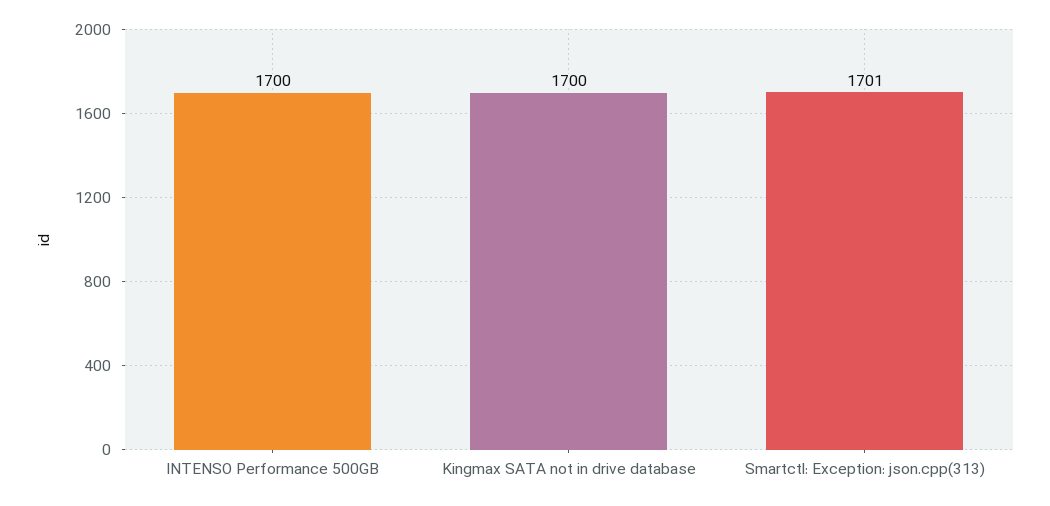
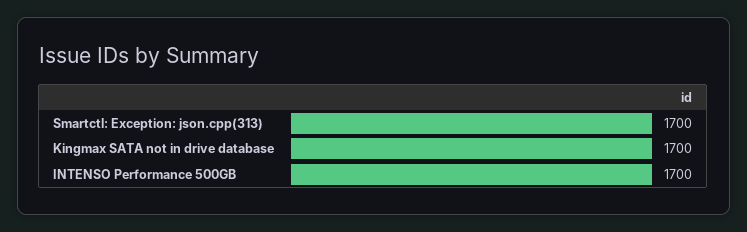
Smartctl: Exception: json.cpp(313): 1701 -> 1700

